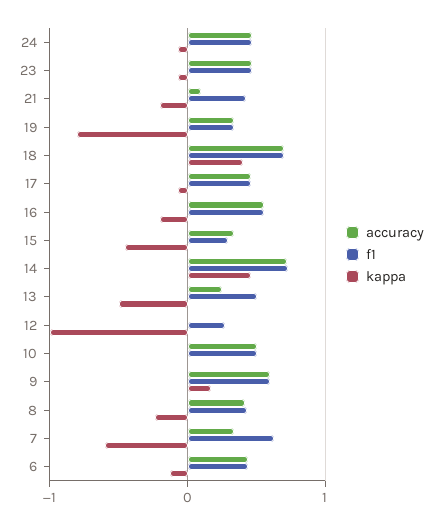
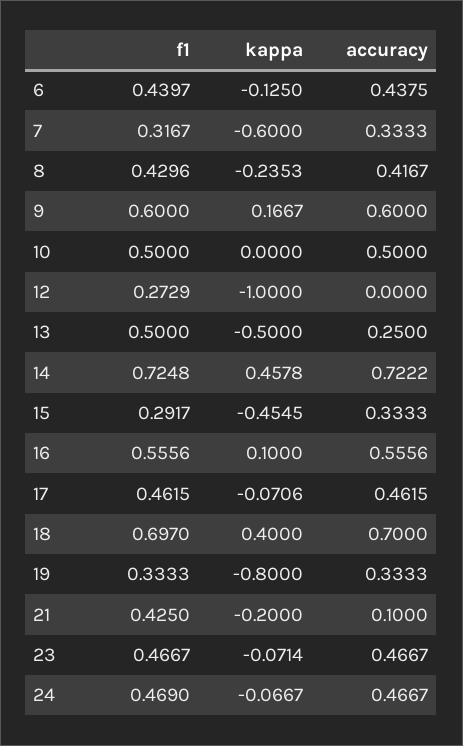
kappa, 16: -0.2 -> 0.1
f1, 7: 0.6 -> 0.3167

